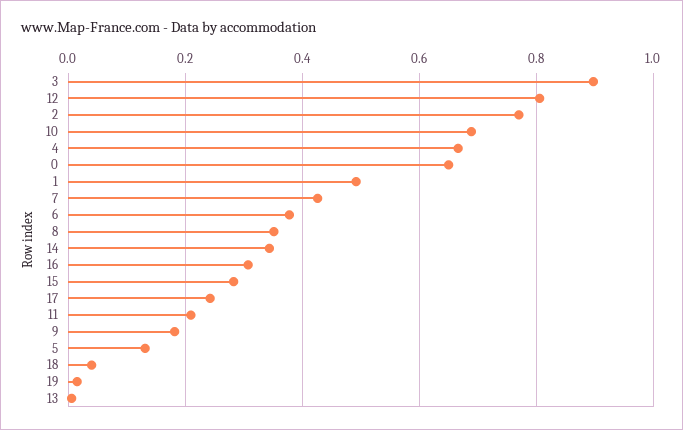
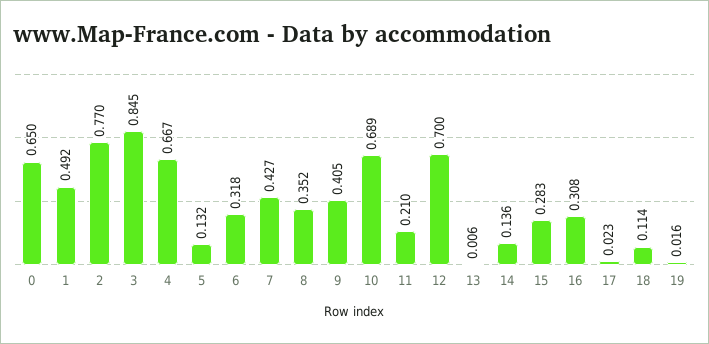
3: 0.9 -> 0.845
12: 0.8 -> 0.7
6: 0.38 -> 0.318
14: 0.34 -> 0.136
17: 0.24 -> 0.023
9: 0.18 -> 0.405
18: 0.04 -> 0.114

